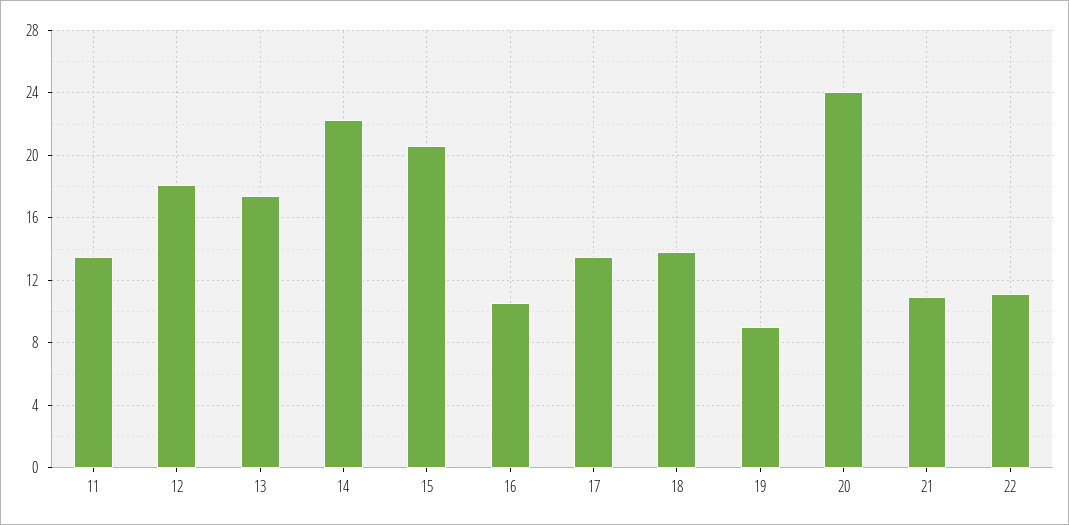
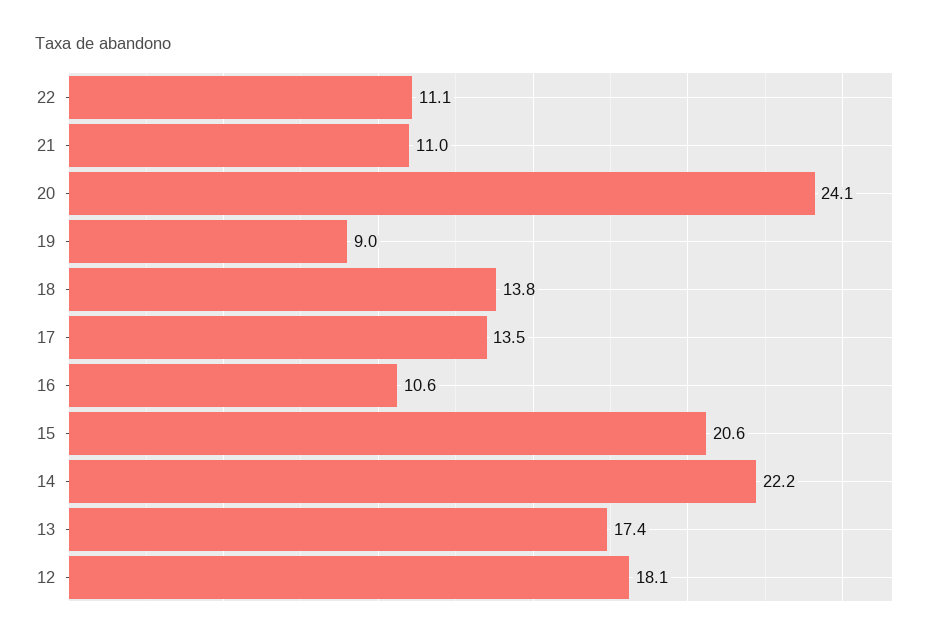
11: 13.5 -> none

